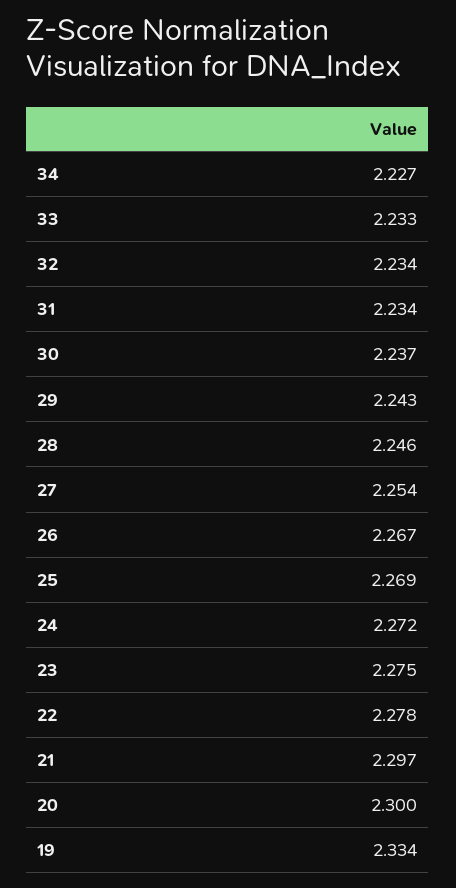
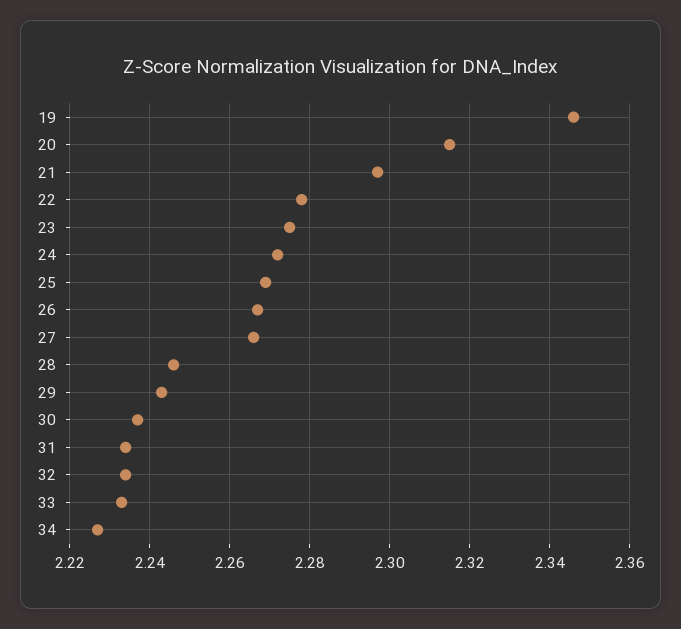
27: 2.254 -> 2.265
20: 2.3 -> 2.315
19: 2.334 -> 2.345

